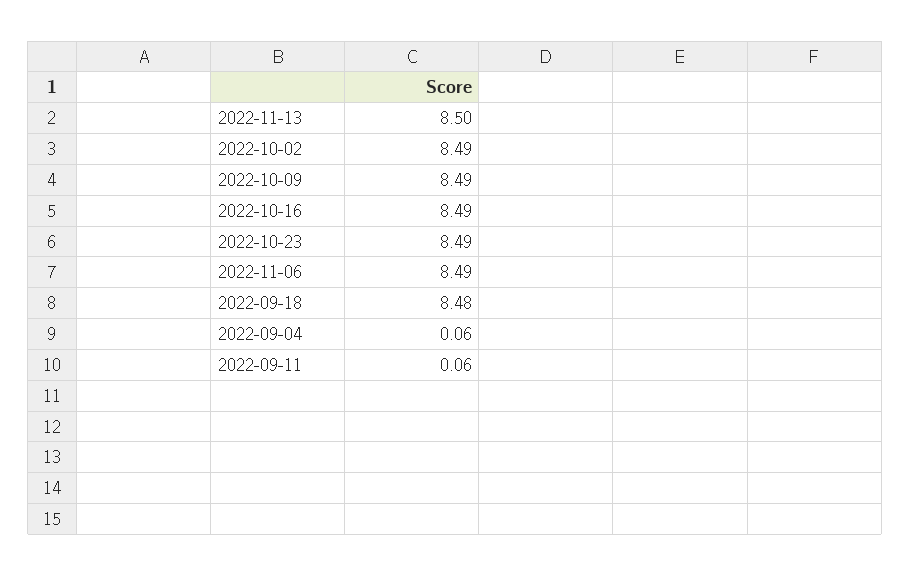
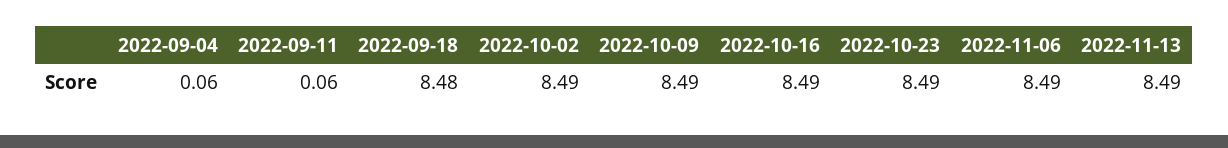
2022-11-13: 8.5 -> 8.49

